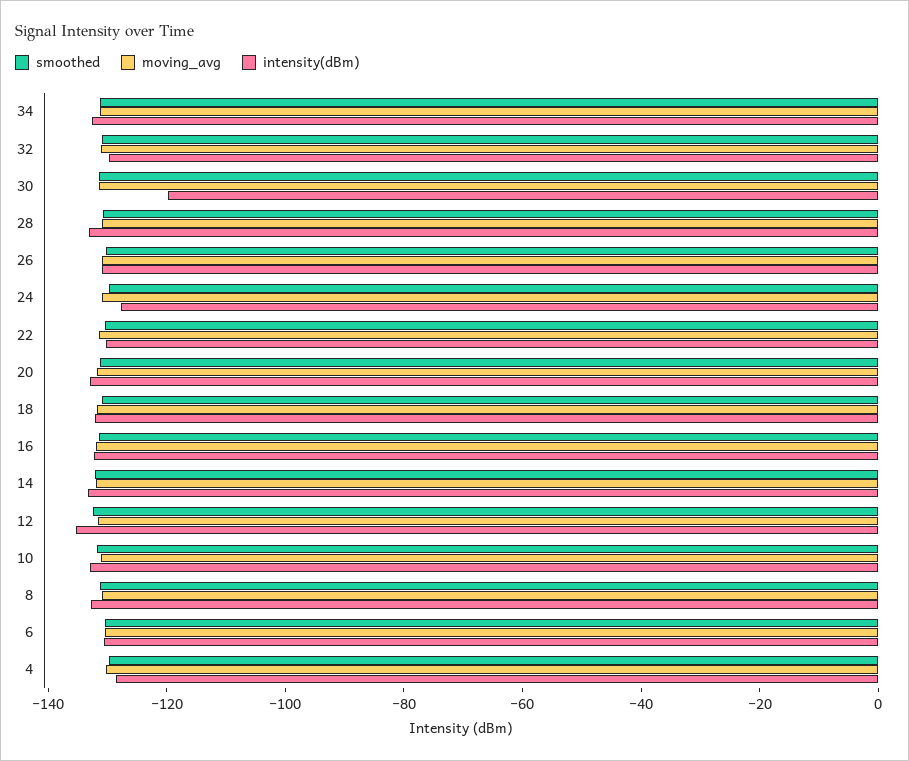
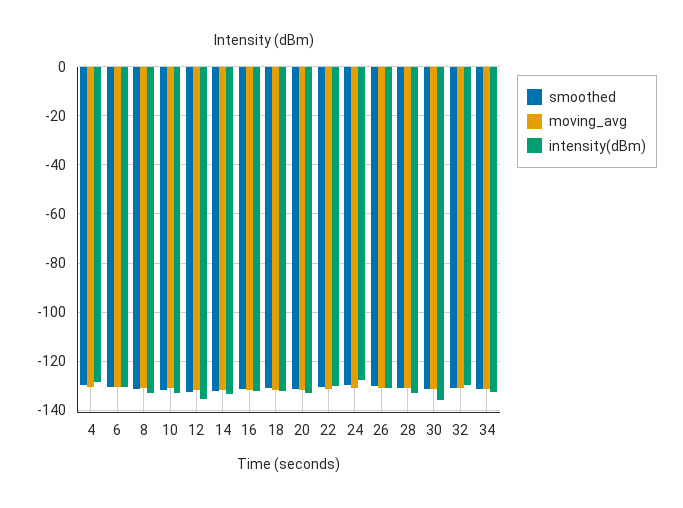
intensity(dBm), 30: -120 -> -135

